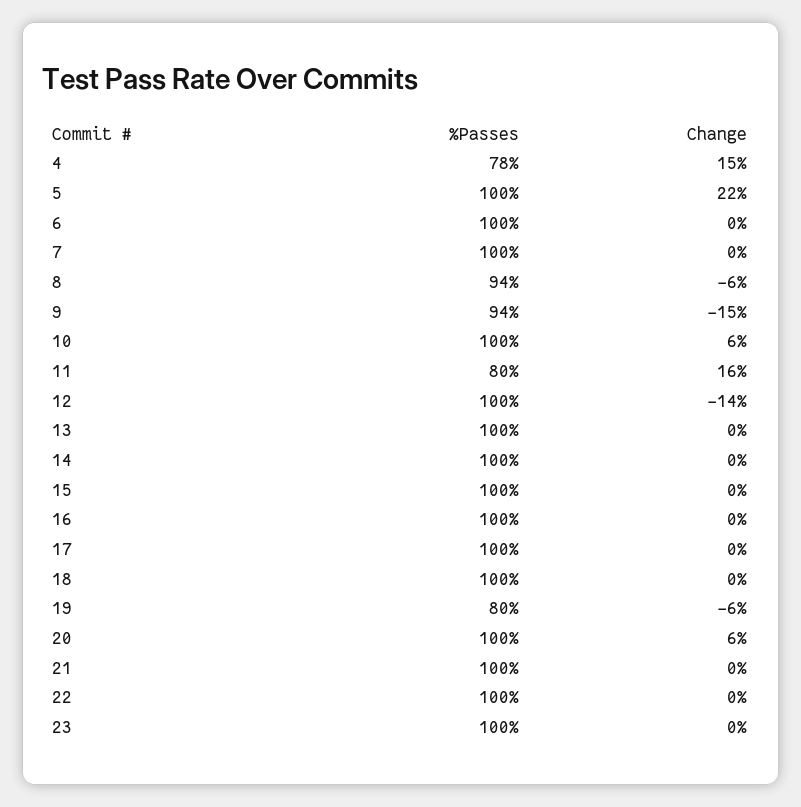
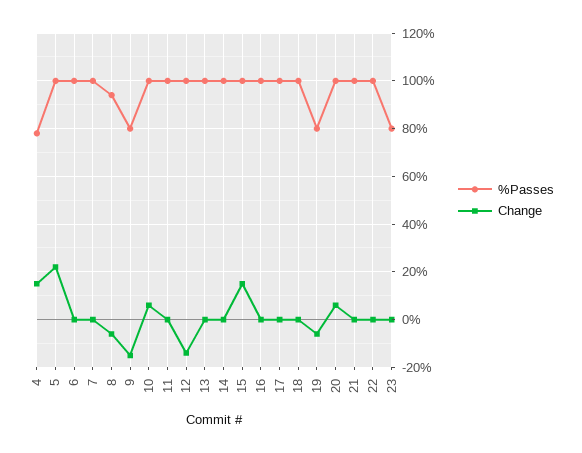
%Passes, 9: 94 -> 80
%Passes, 11: 80 -> 100
Change, 11: 16 -> 0
Change, 15: 0 -> 15
%Passes, 23: 100 -> 80

